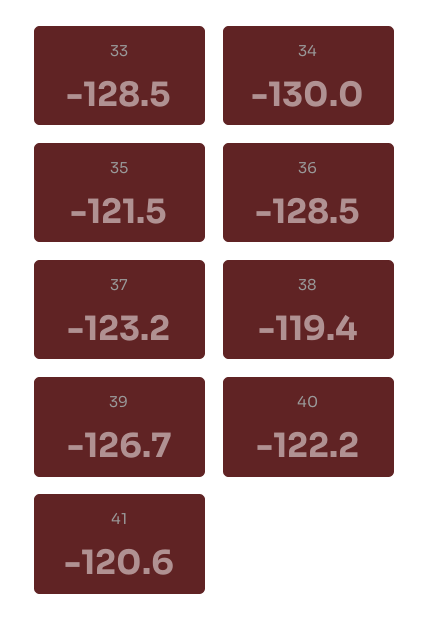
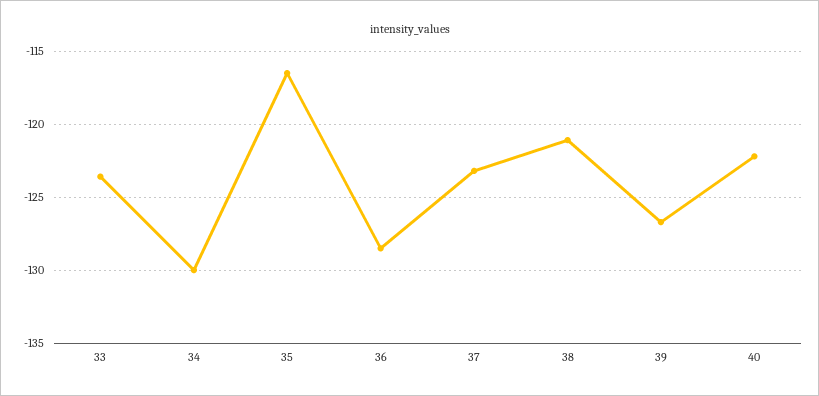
33: -128.5 -> -123.5
35: -121.5 -> -116.5
38: -119.4 -> -121
41: -120.6 -> none

